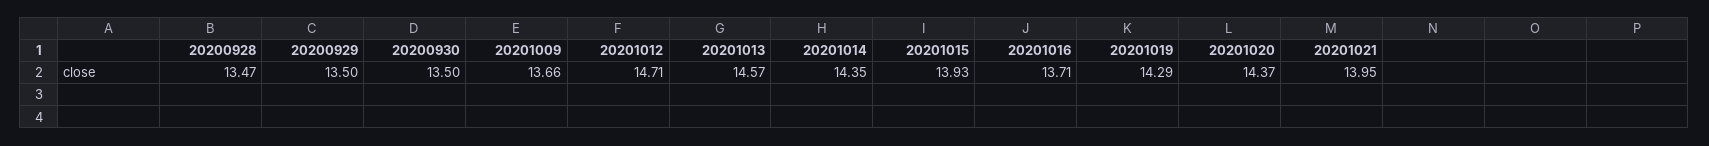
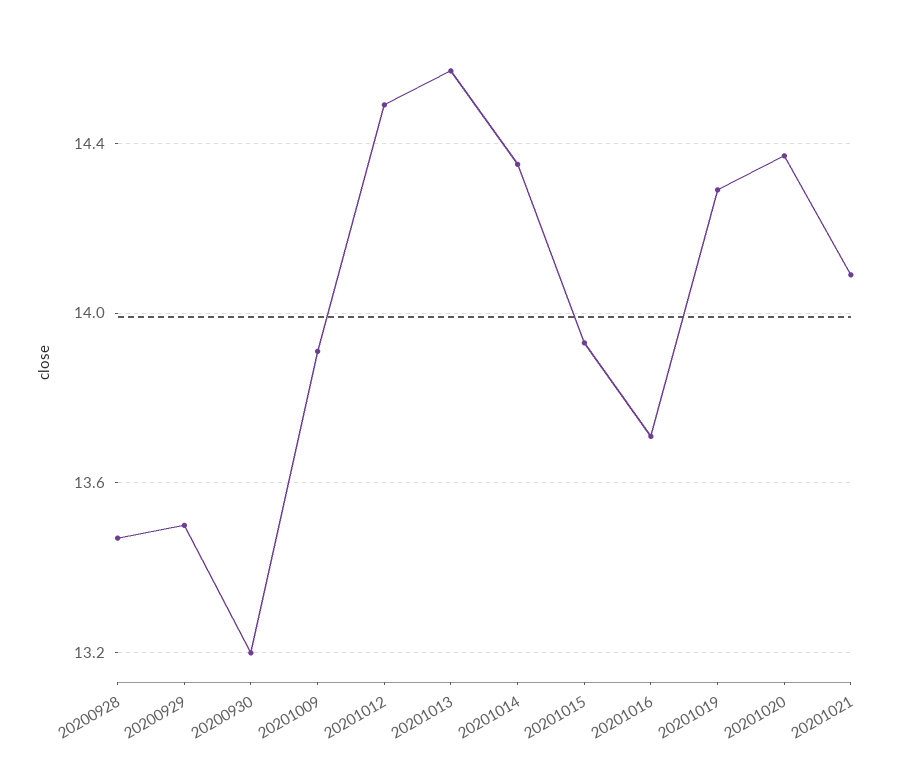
20200930: 13.5 -> 13.2
20201009: 13.66 -> 13.9
20201012: 14.71 -> 14.5
20201021: 13.95 -> 14.1

